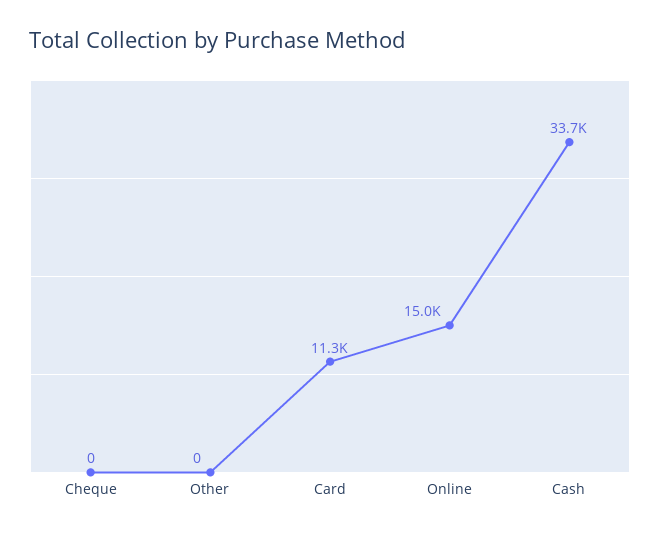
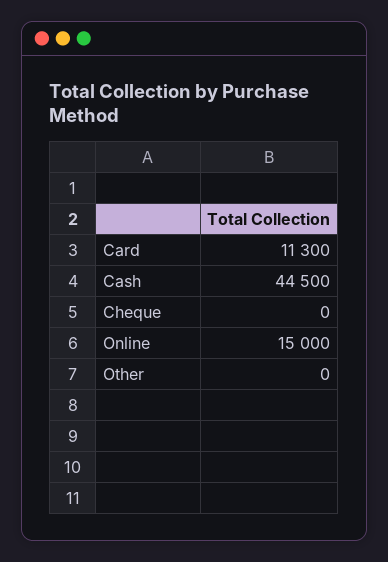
Cash: 33700 -> 44500

